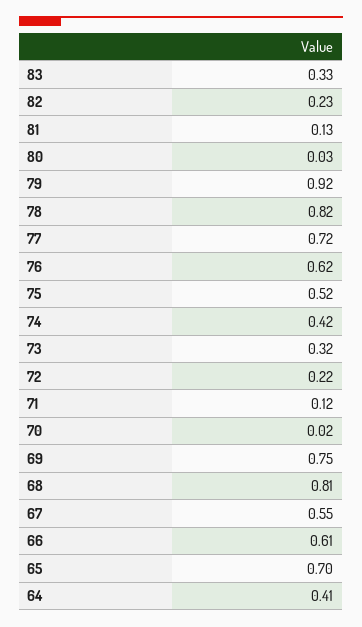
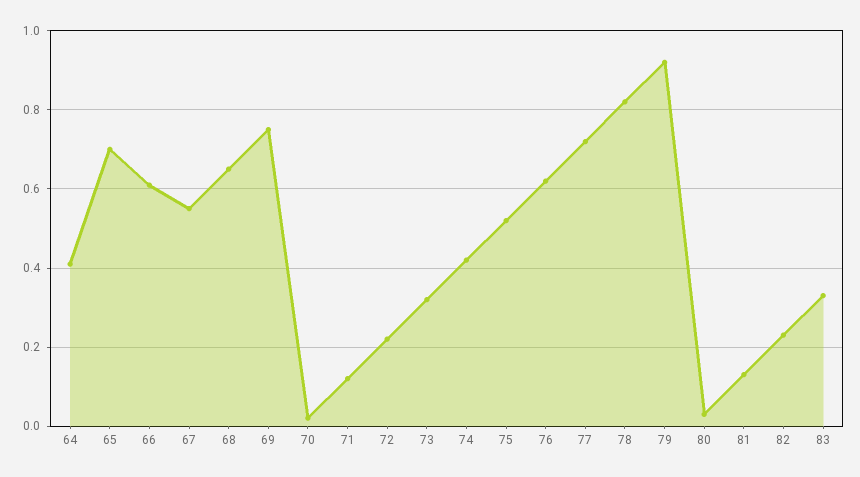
68: 0.81 -> 0.65

